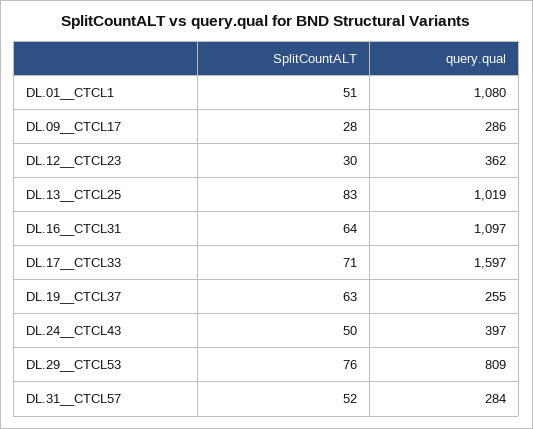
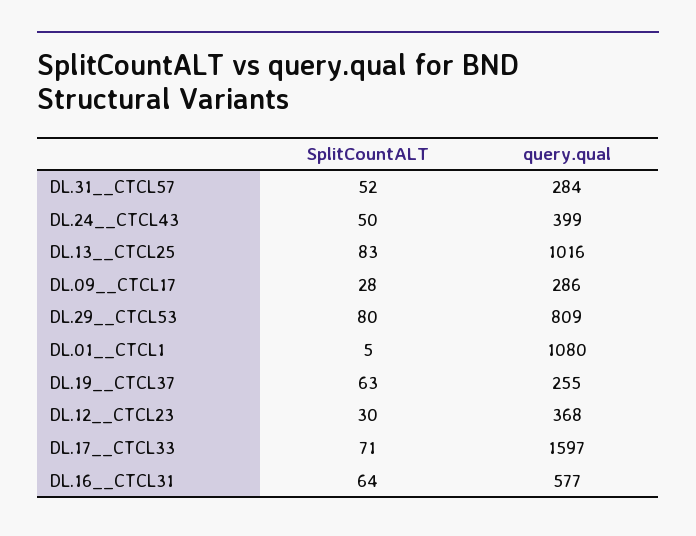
SplitCountALT, DL.01__CTCL1: 51 -> 5
query.qual, DL.12__CTCL23: 362 -> 368
query.qual, DL.13__CTCL25: 1019 -> 1016
query.qual, DL.16__CTCL31: 1097 -> 577
query.qual, DL.24__CTCL43: 397 -> 399
SplitCountALT, DL.29__CTCL53: 76 -> 80

